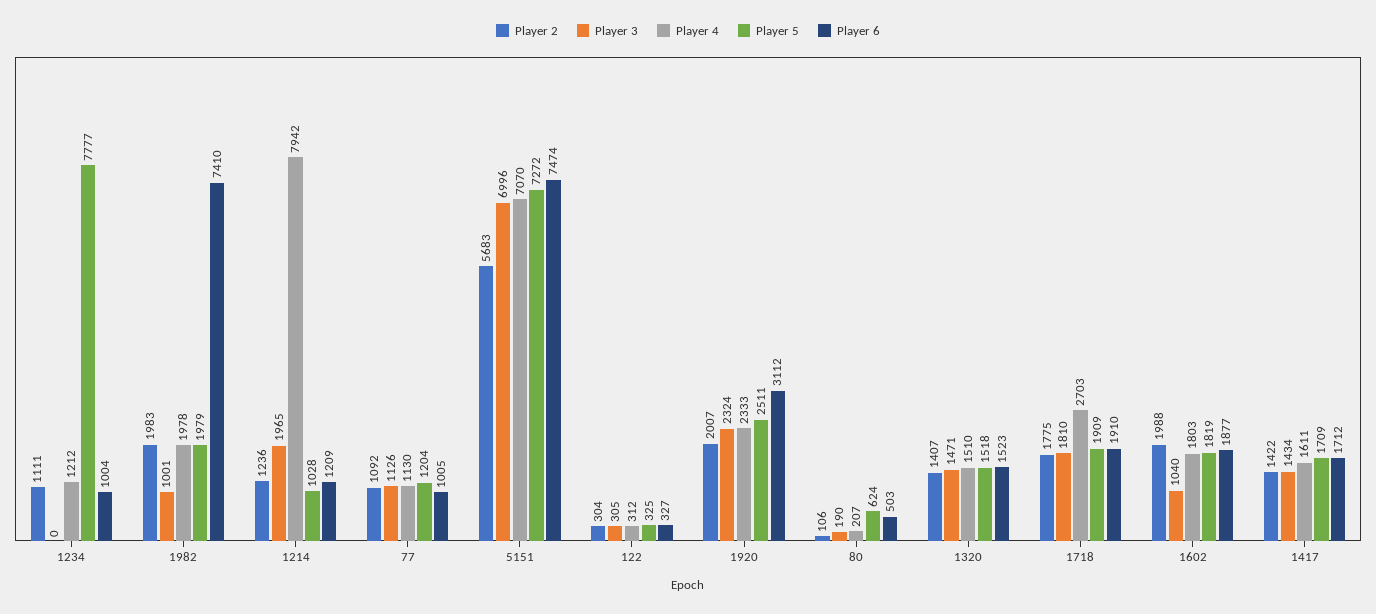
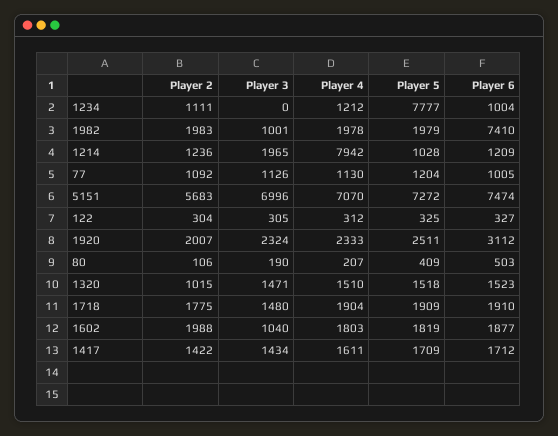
Player 5, 80: 624 -> 409
Player 2, 1320: 1407 -> 1015
Player 3, 1718: 1810 -> 1480
Player 4, 1718: 2703 -> 1904

